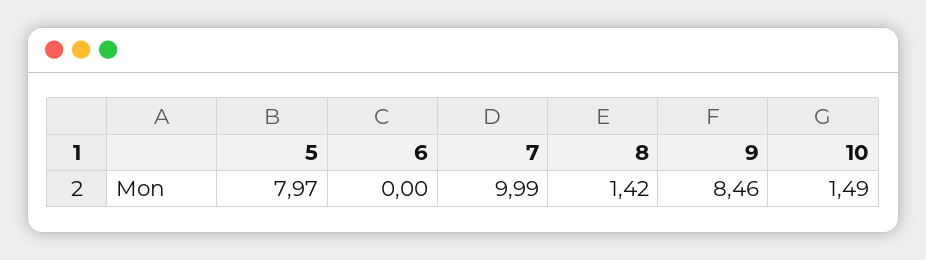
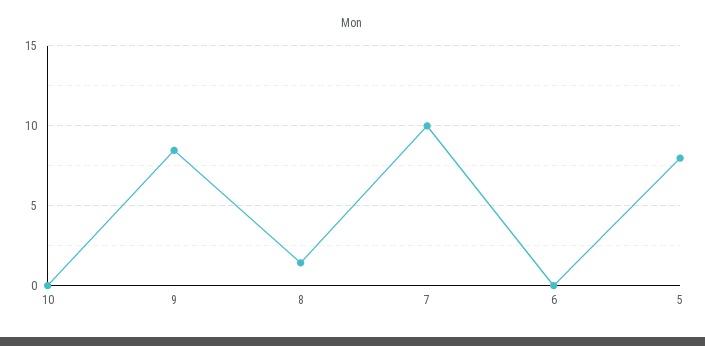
10: 1.49 -> 0

